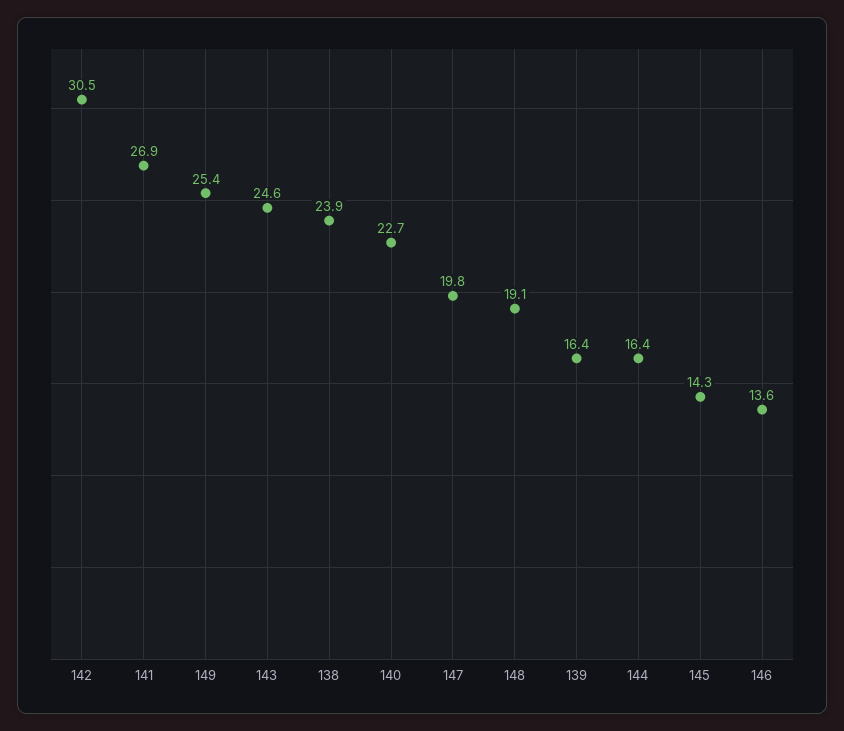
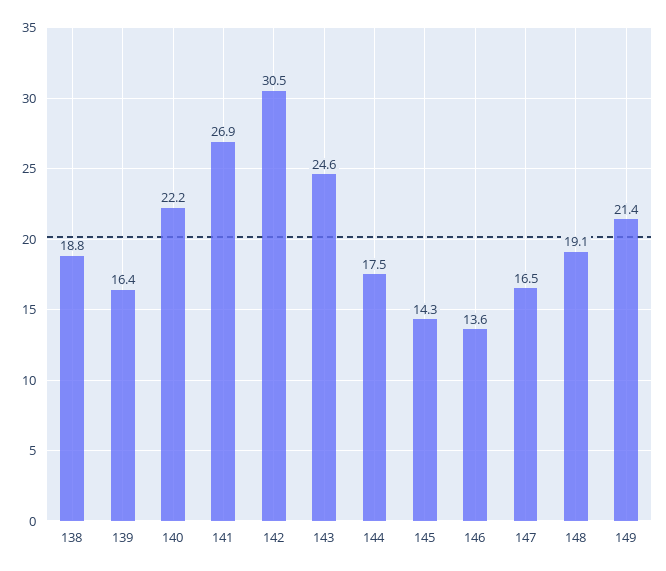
149: 25.4 -> 21.4
138: 23.9 -> 18.8
140: 22.7 -> 22.2
147: 19.8 -> 16.5
144: 16.4 -> 17.5

